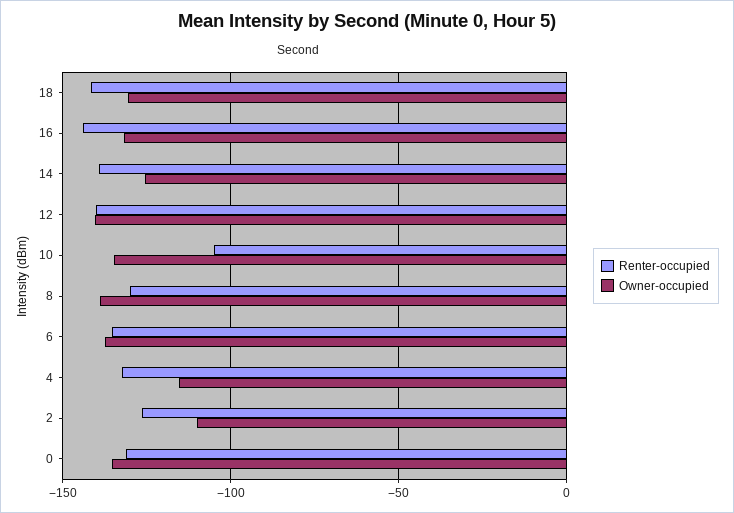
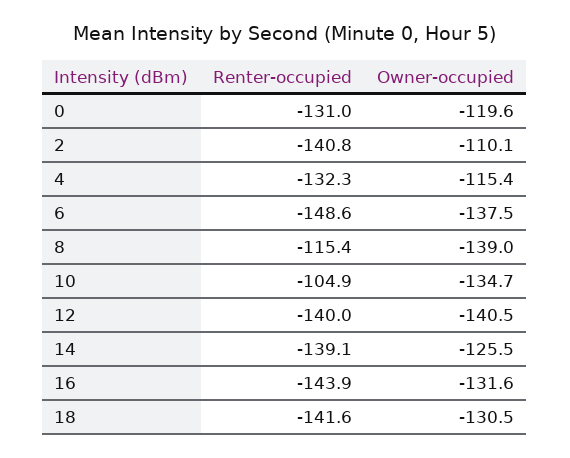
Renter-occupied, 8: -130 -> -115.4
Renter-occupied, 6: -135 -> -148.6
Renter-occupied, 2: -125 -> -140.8
Owner-occupied, 0: -135 -> -119.6

